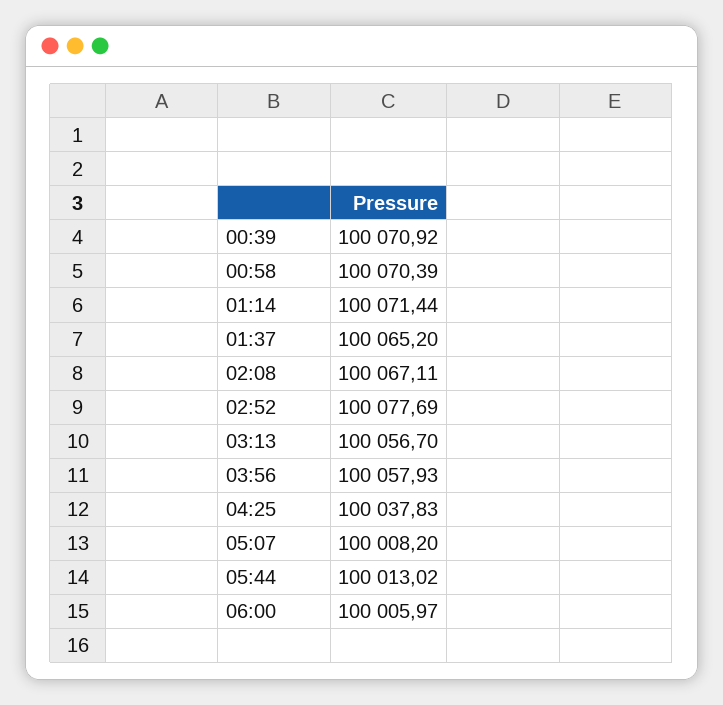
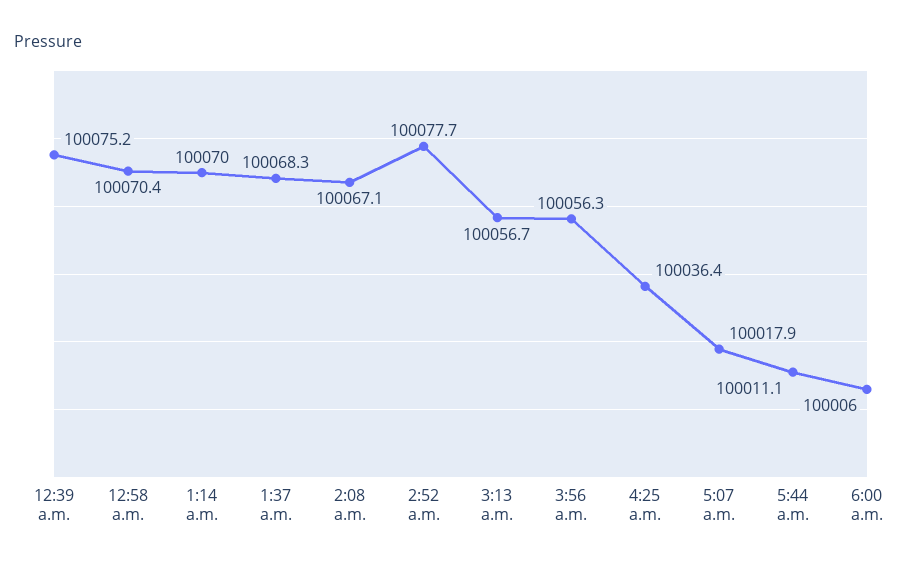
00:39: 100070.92 -> 100075.2
01:14: 100071.44 -> 100070
01:37: 100065.2 -> 100068.3
03:56: 100057.93 -> 100056.3
04:25: 100037.83 -> 100036.4
05:07: 100008.2 -> 100017.9
05:44: 100013.02 -> 100011.1

